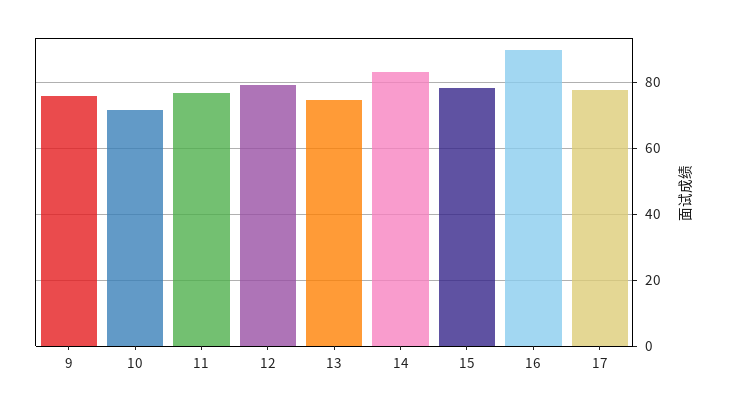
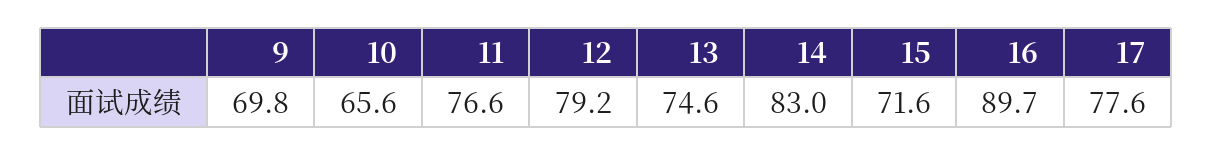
9: 76 -> 69.8
10: 72 -> 65.6
15: 78 -> 71.6

